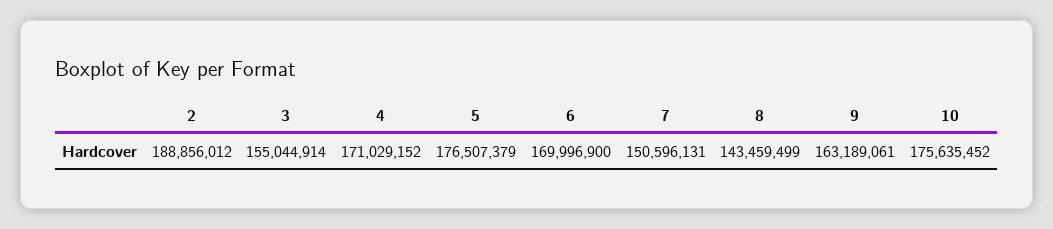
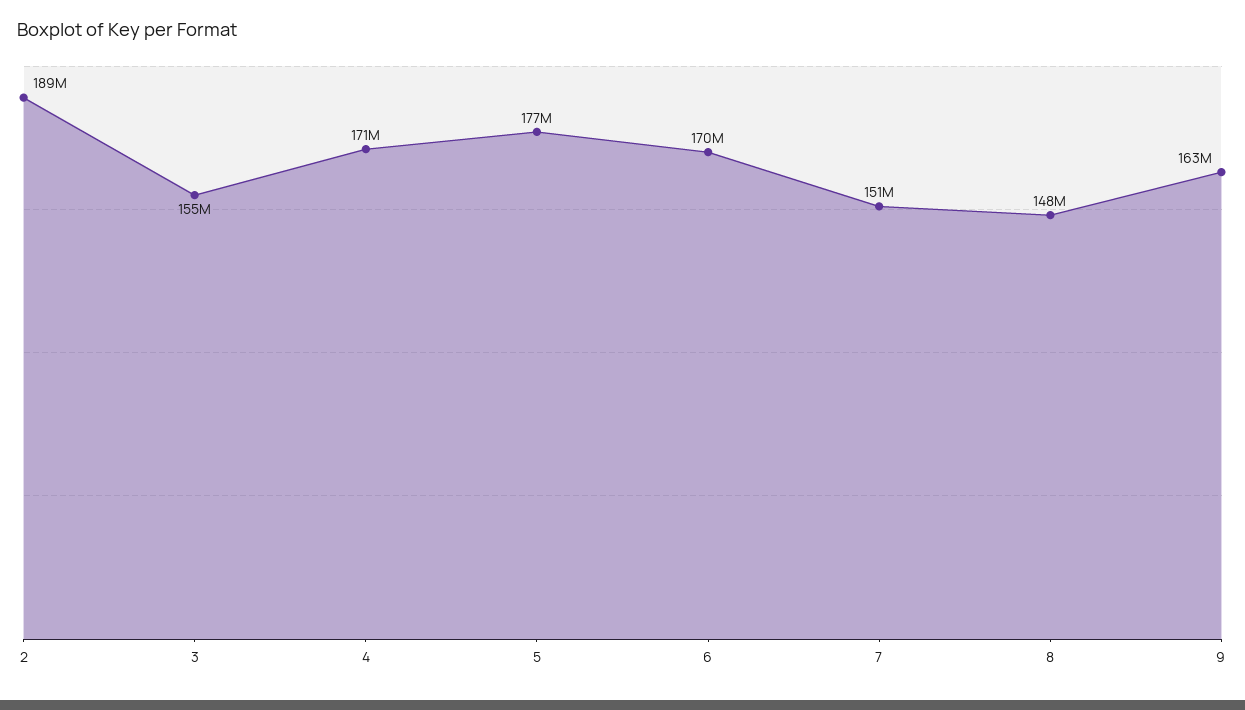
8: 143459499 -> 148000000
10: 175635452 -> none

